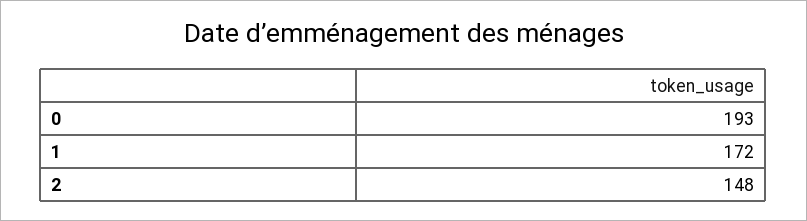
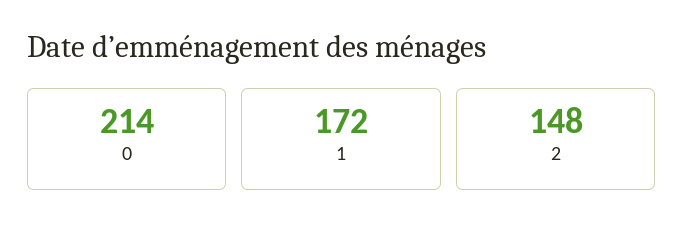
0: 193 -> 214

